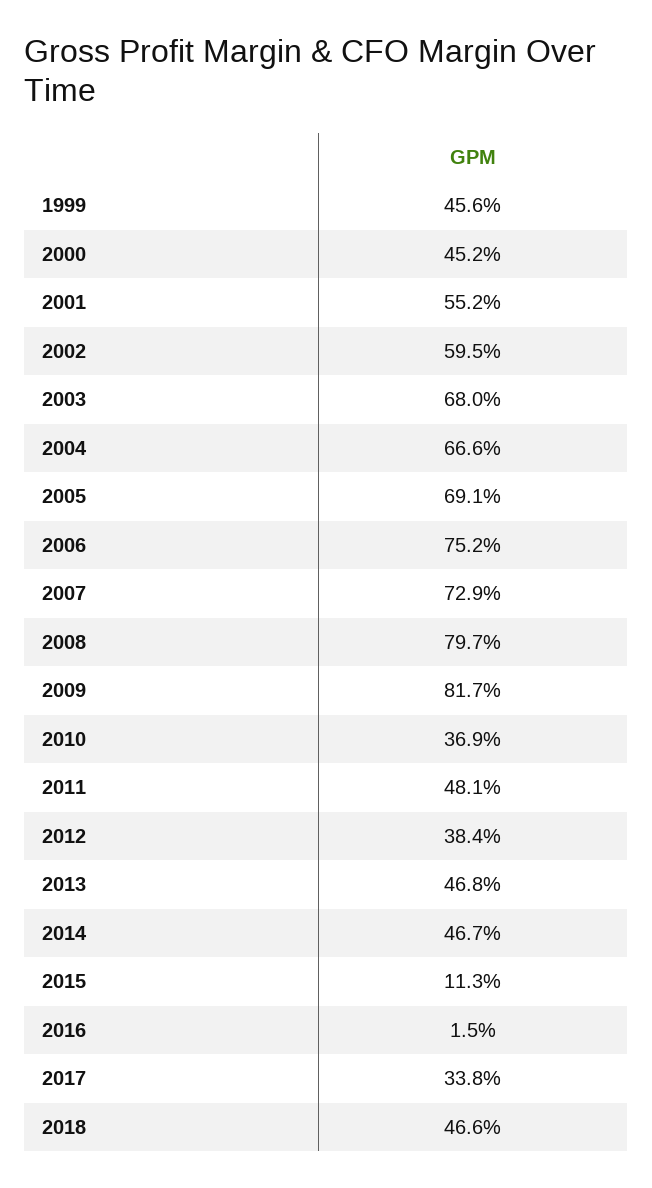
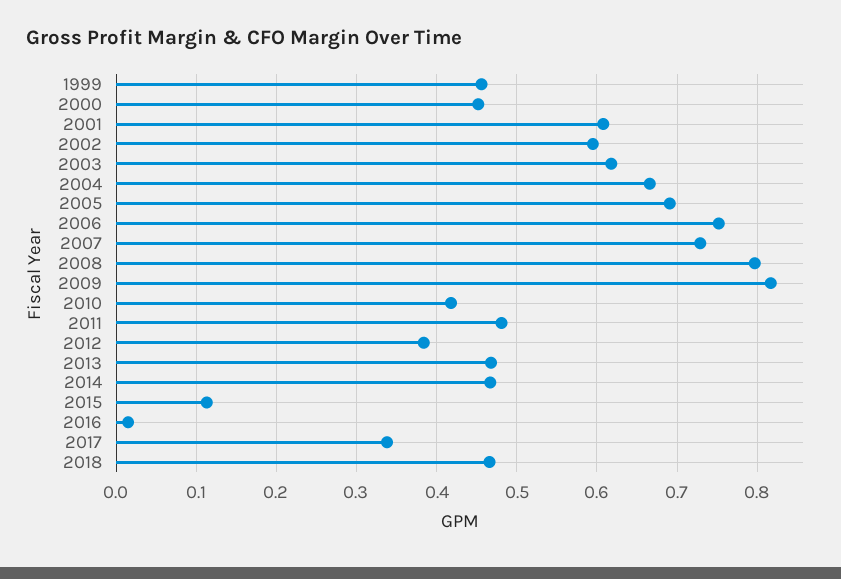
2001: 0.552 -> 0.61
2003: 0.68 -> 0.62
2010: 0.369 -> 0.42

